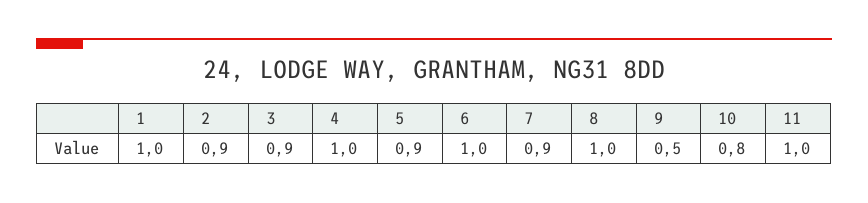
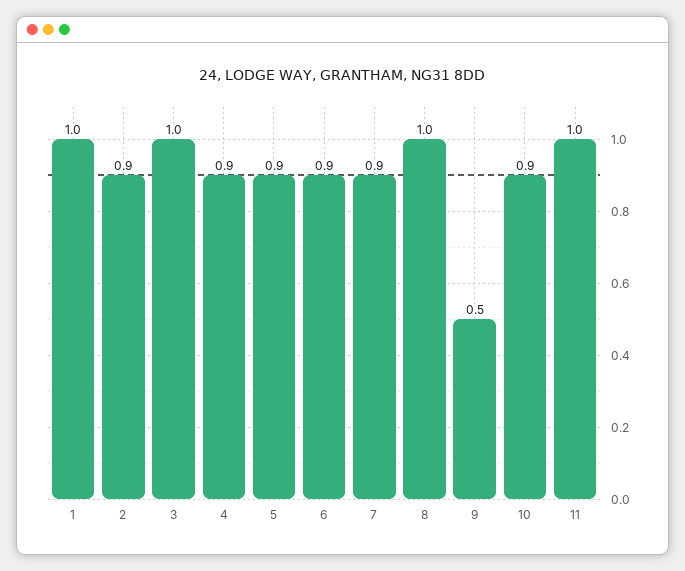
3: 0.9 -> 1
4: 1 -> 0.9
6: 1 -> 0.9
10: 0.8 -> 0.9

